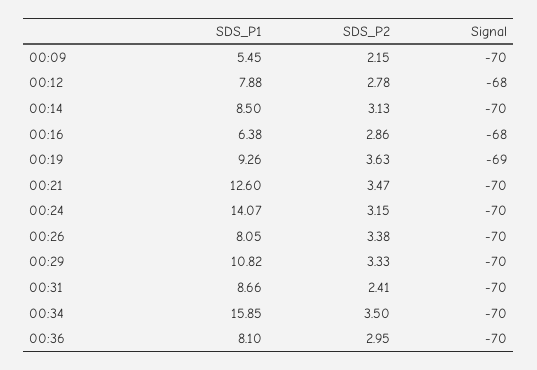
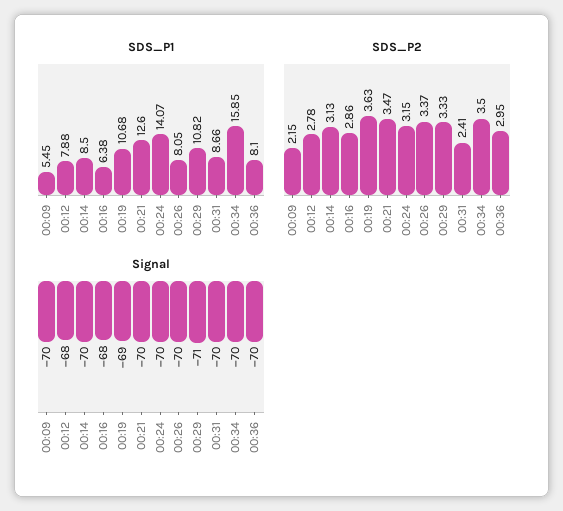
SDS_P1, 00:19: 9.26 -> 10.68
SDS_P2, 00:26: 3.38 -> 3.37
Signal, 00:29: -70 -> -71

